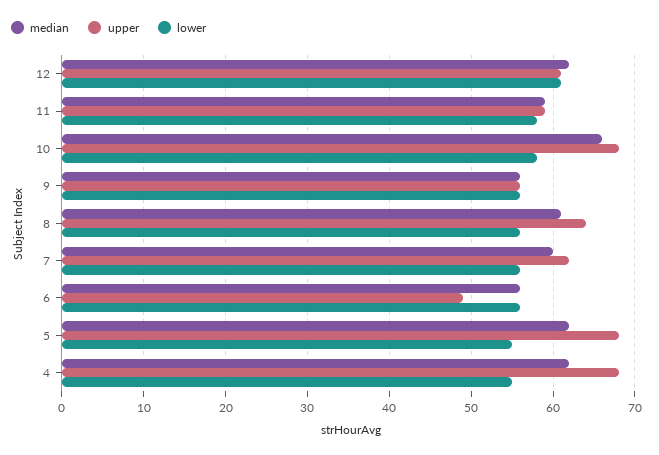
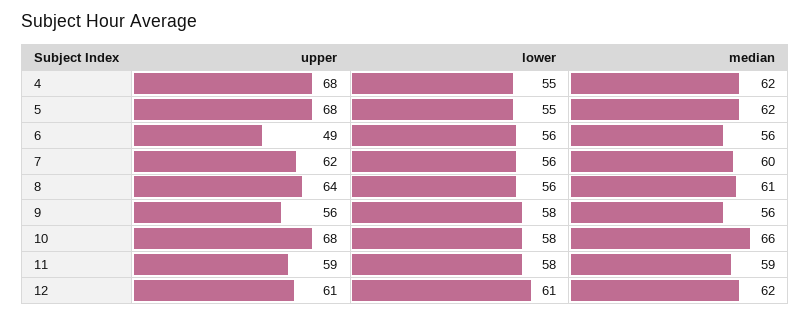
lower, 9: 56 -> 58

